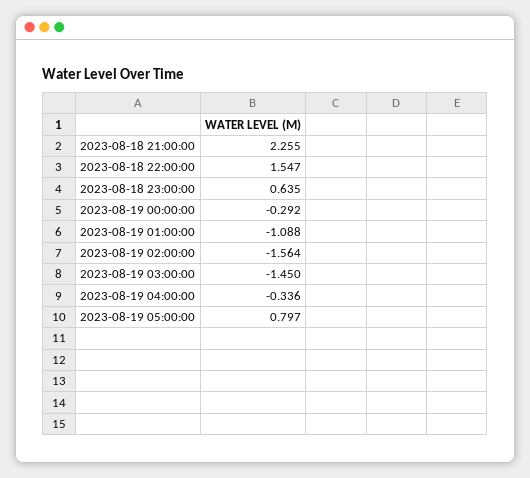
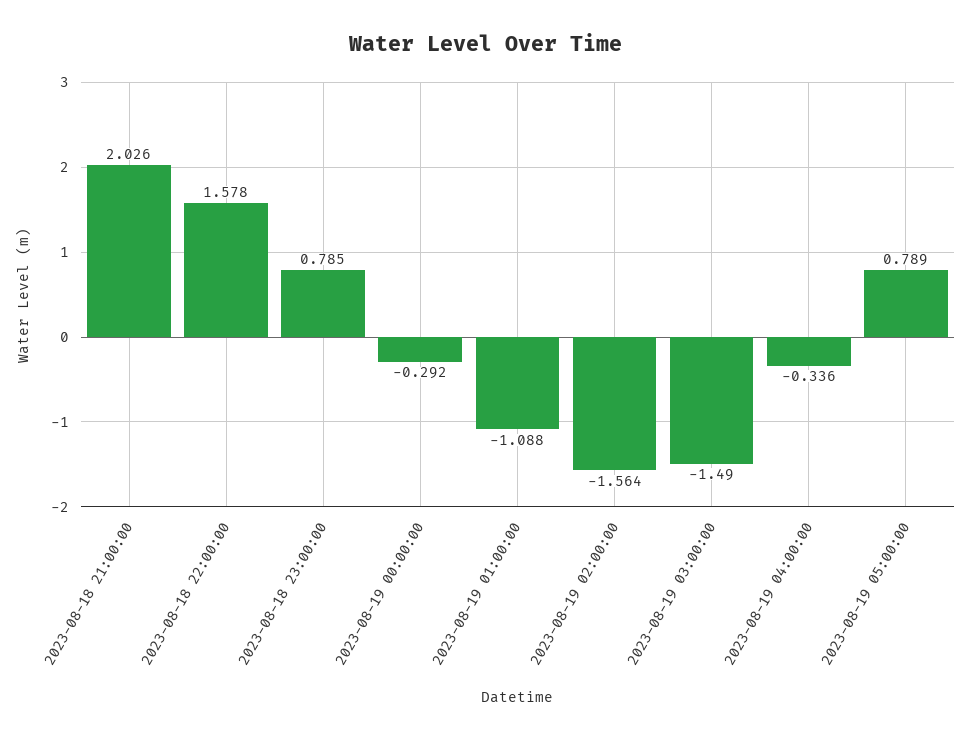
2023-08-18 21:00:00: 2.255 -> 2.026
2023-08-18 22:00:00: 1.547 -> 1.578
2023-08-18 23:00:00: 0.635 -> 0.785
2023-08-19 03:00:00: -1.45 -> -1.49
2023-08-19 05:00:00: 0.797 -> 0.789

